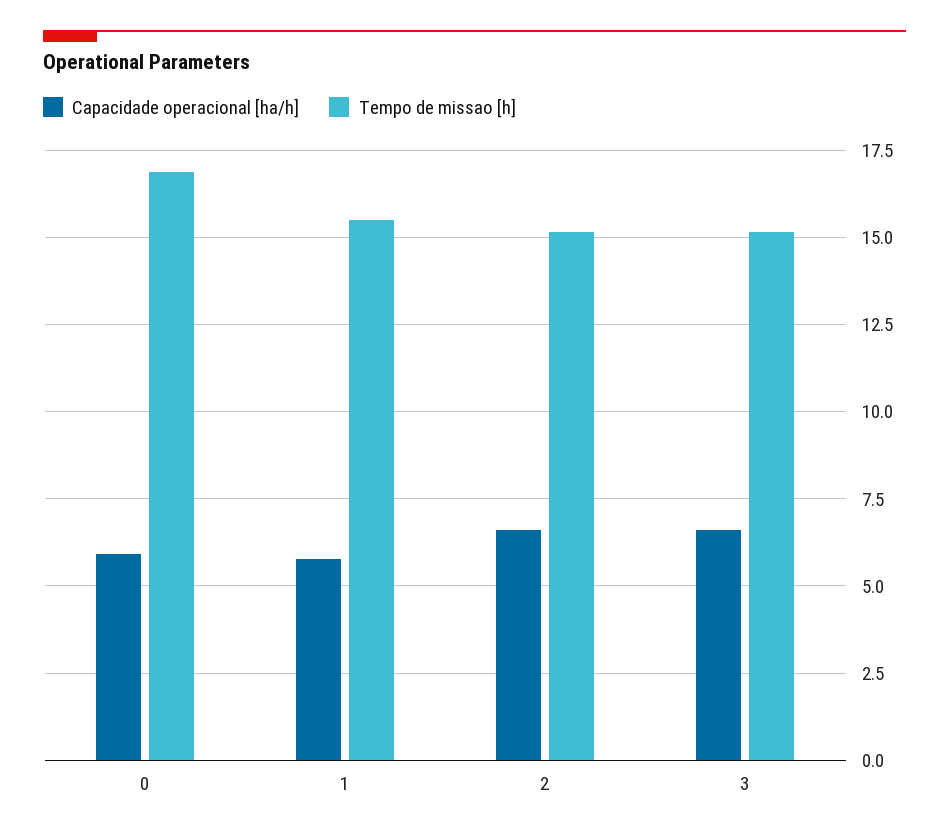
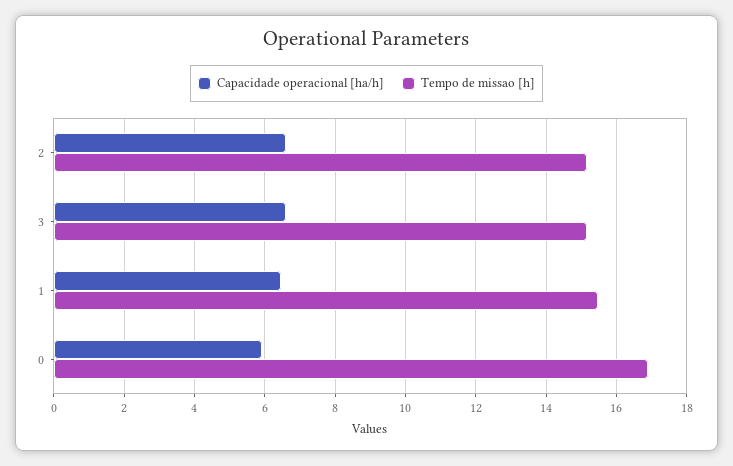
Capacidade operacional [ha/h], 1: 5.75 -> 6.4

